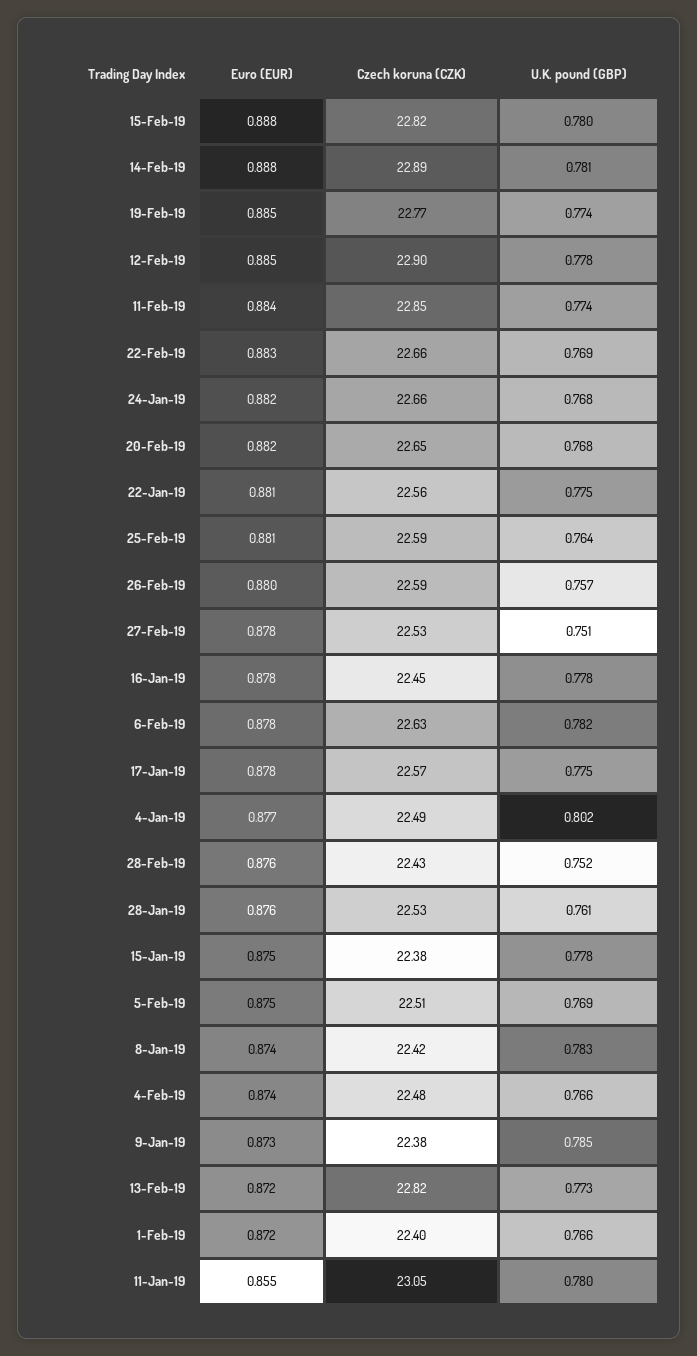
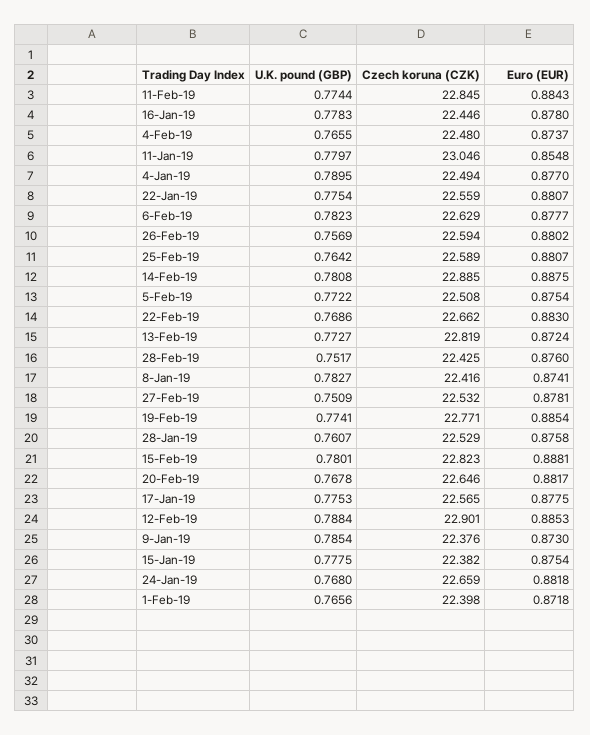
U.K. pound (GBP), 12-Feb-19: 0.778 -> 0.7884
U.K. pound (GBP), 4-Jan-19: 0.802 -> 0.7895
U.K. pound (GBP), 5-Feb-19: 0.769 -> 0.7722

